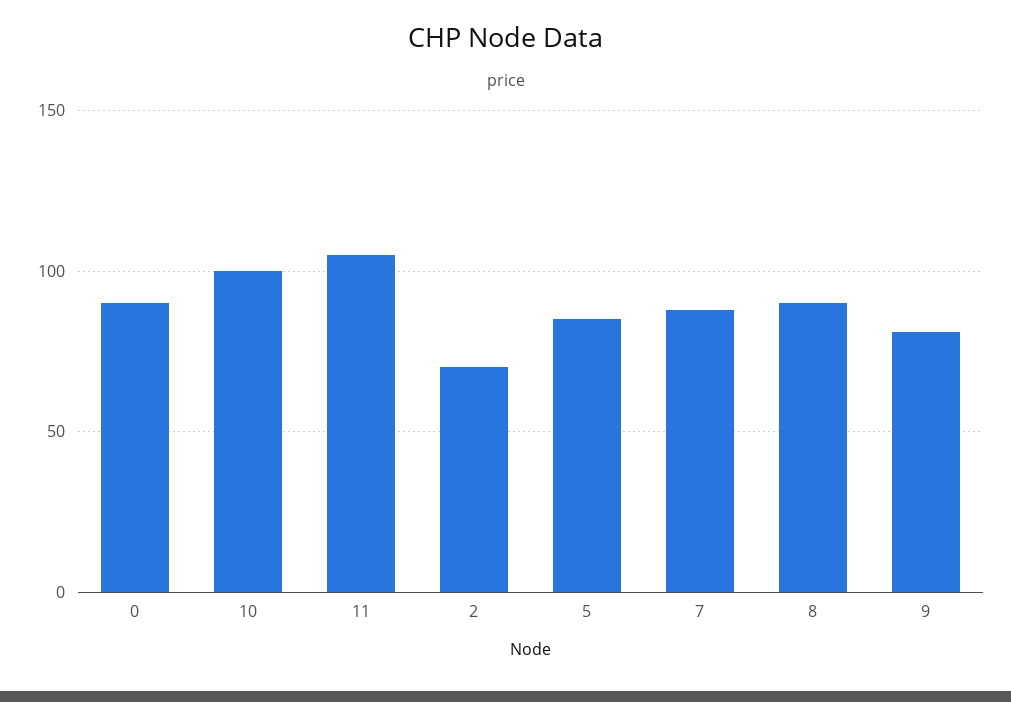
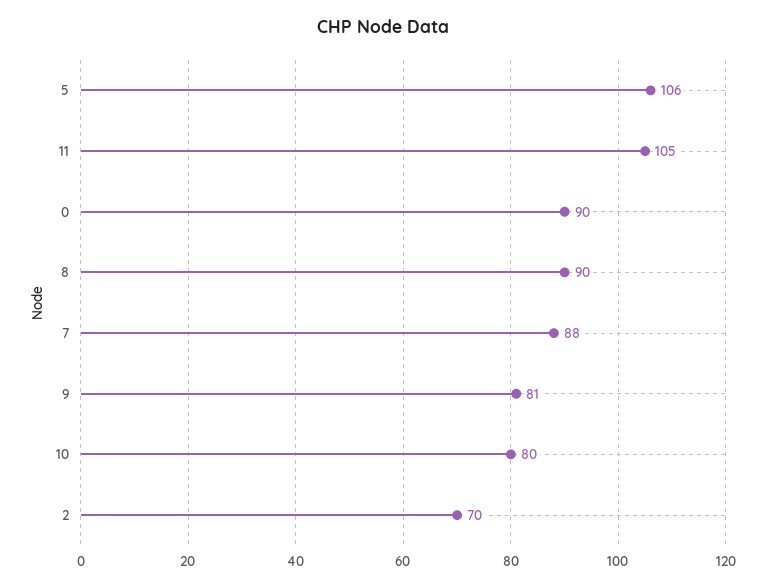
10: 100 -> 80
5: 85 -> 106

